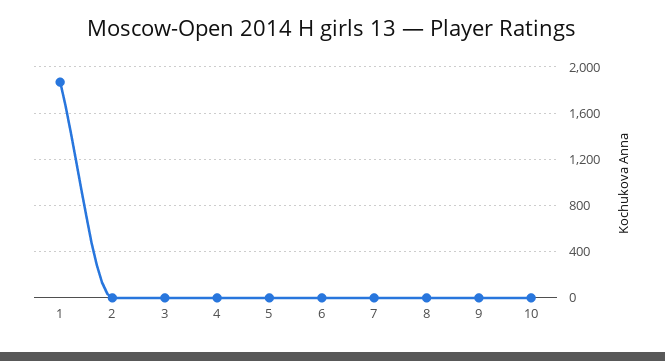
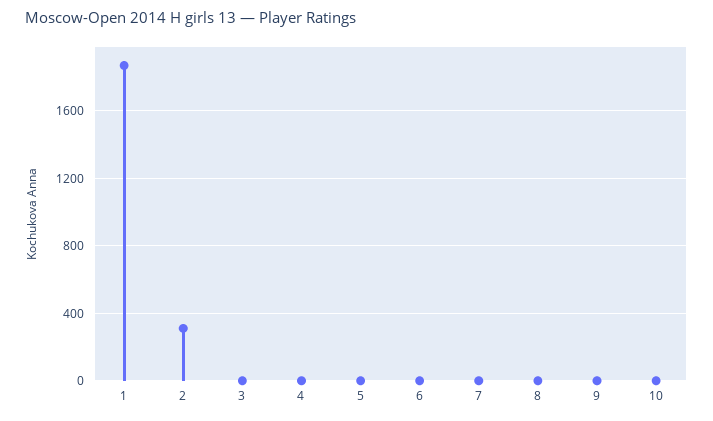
2: 0 -> 300

